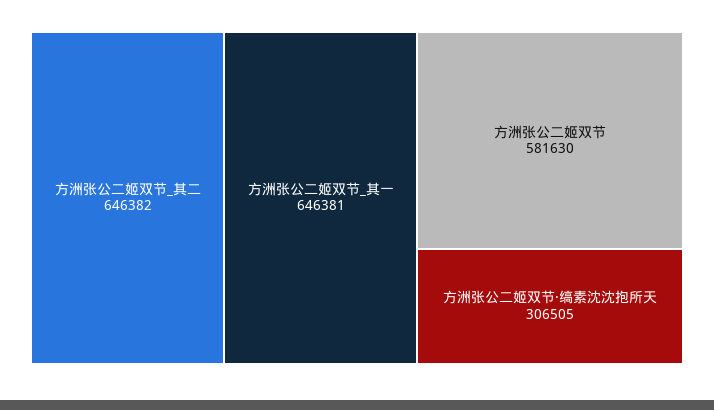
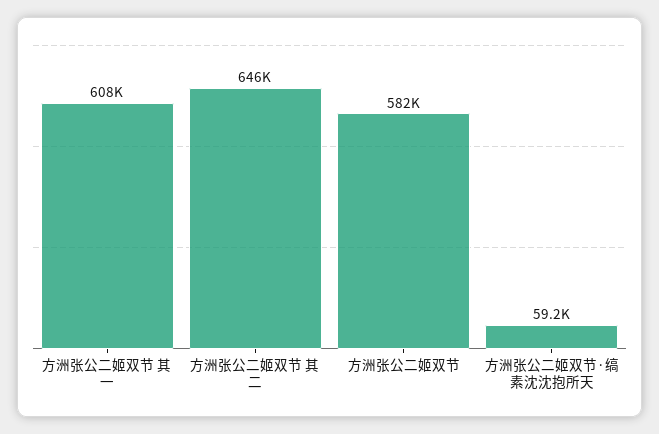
方洲张公二姬双节_其一: 646381 -> 608000
方洲张公二姬双节·缟素沈沈抱所天: 306505 -> 59200

